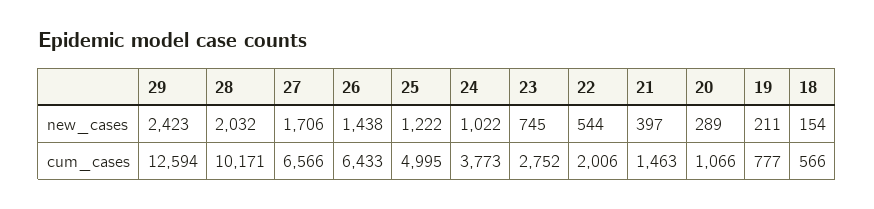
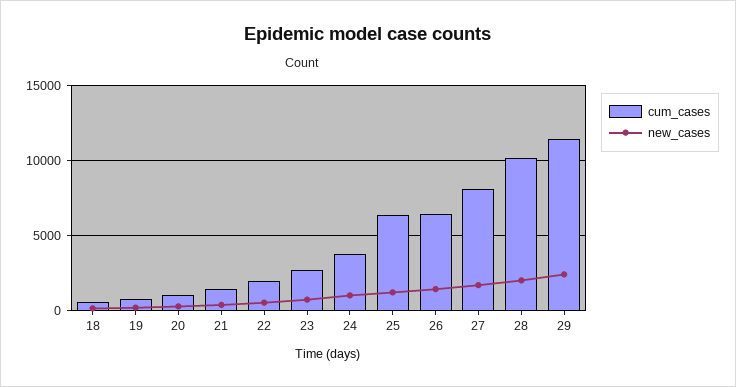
cum_cases, 29: 12594 -> 11500
cum_cases, 27: 6566 -> 8000
cum_cases, 25: 4995 -> 6500

